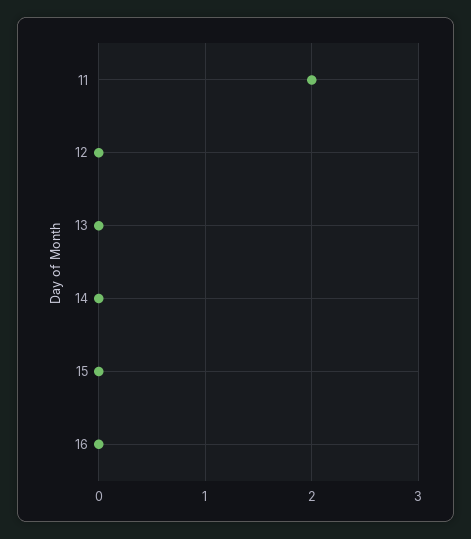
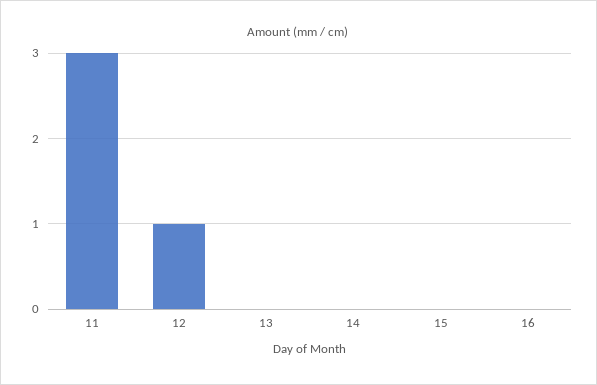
11: 2 -> 3
12: 0 -> 1

